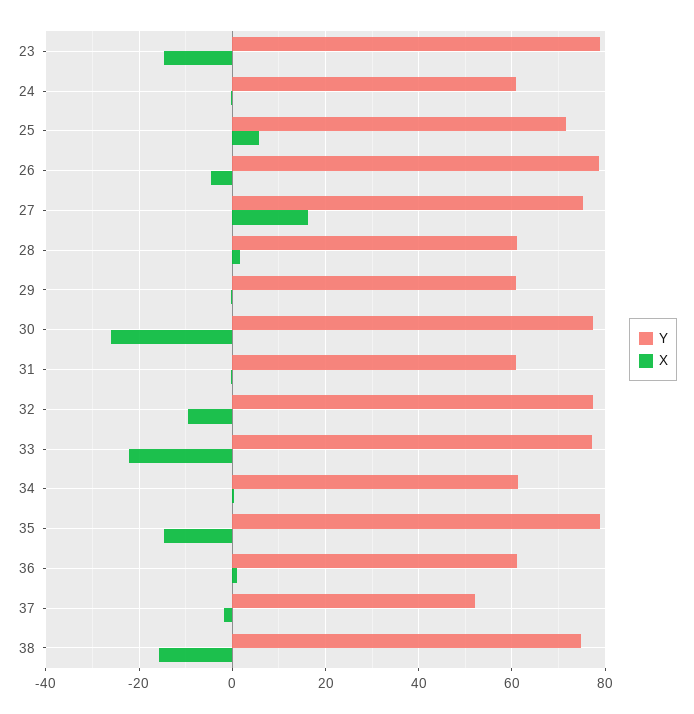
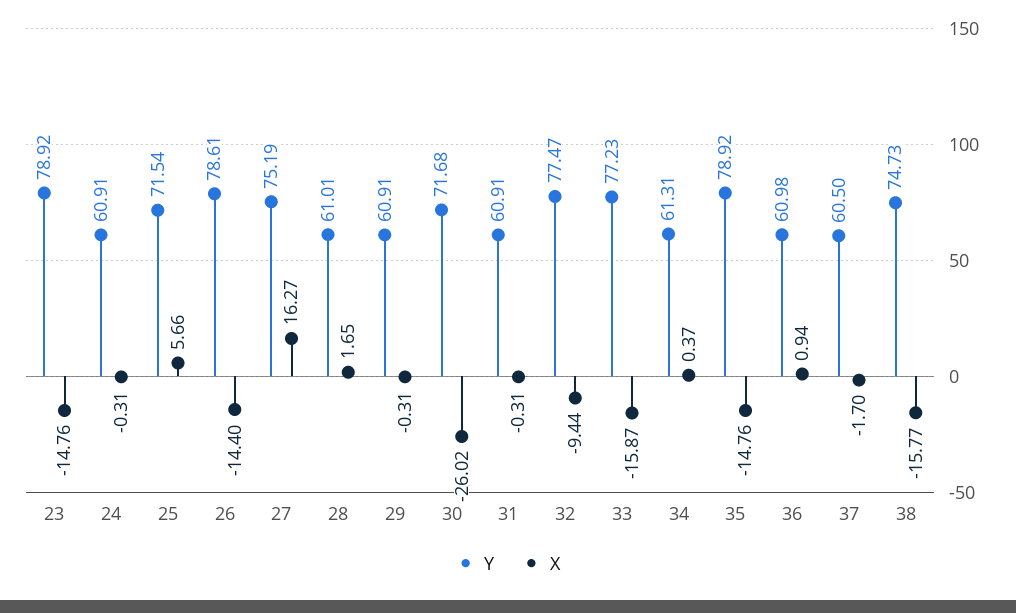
X, 26: -4 -> -14.4
Y, 30: 78 -> 71.68
X, 33: -22 -> -15.87
Y, 37: 52 -> 60.5

